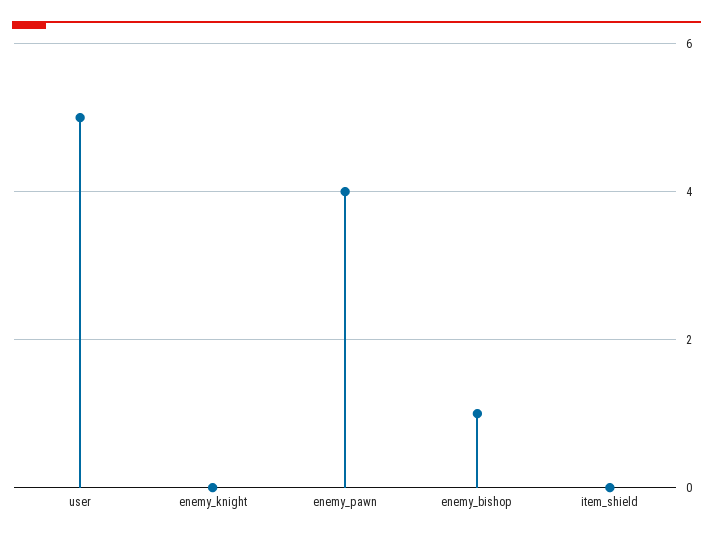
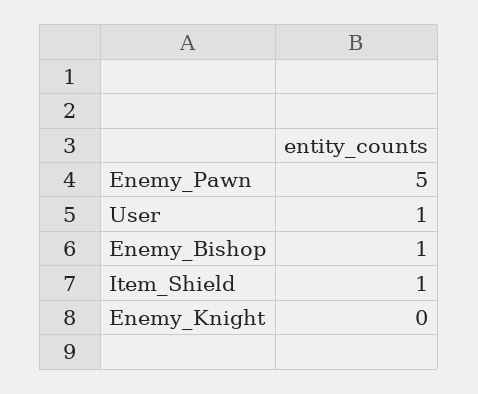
user: 5 -> 1
enemy_pawn: 4 -> 5
item_shield: 0 -> 1

